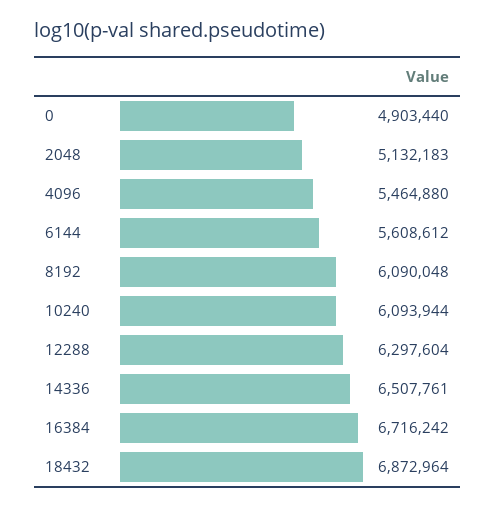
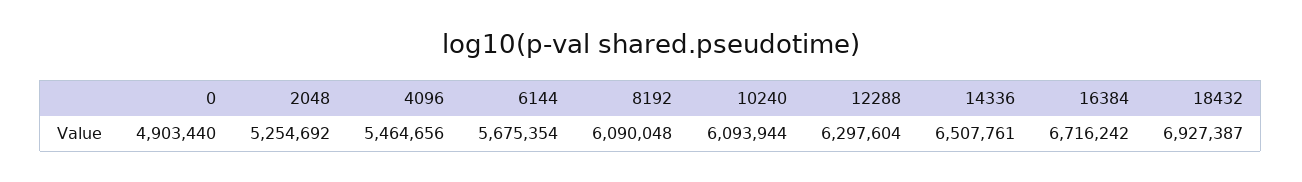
2048: 5132183 -> 5254692
4096: 5464880 -> 5464656
6144: 5608612 -> 5675354
18432: 6872964 -> 6927387

